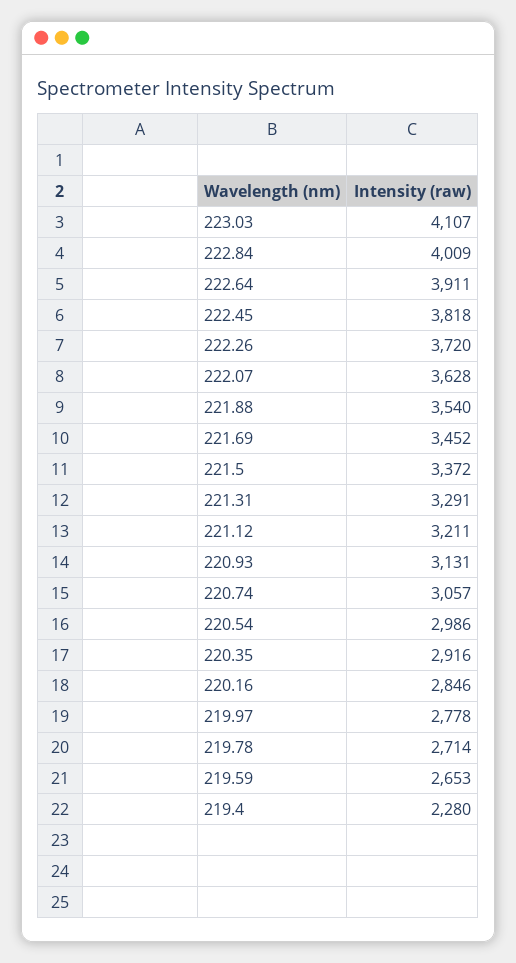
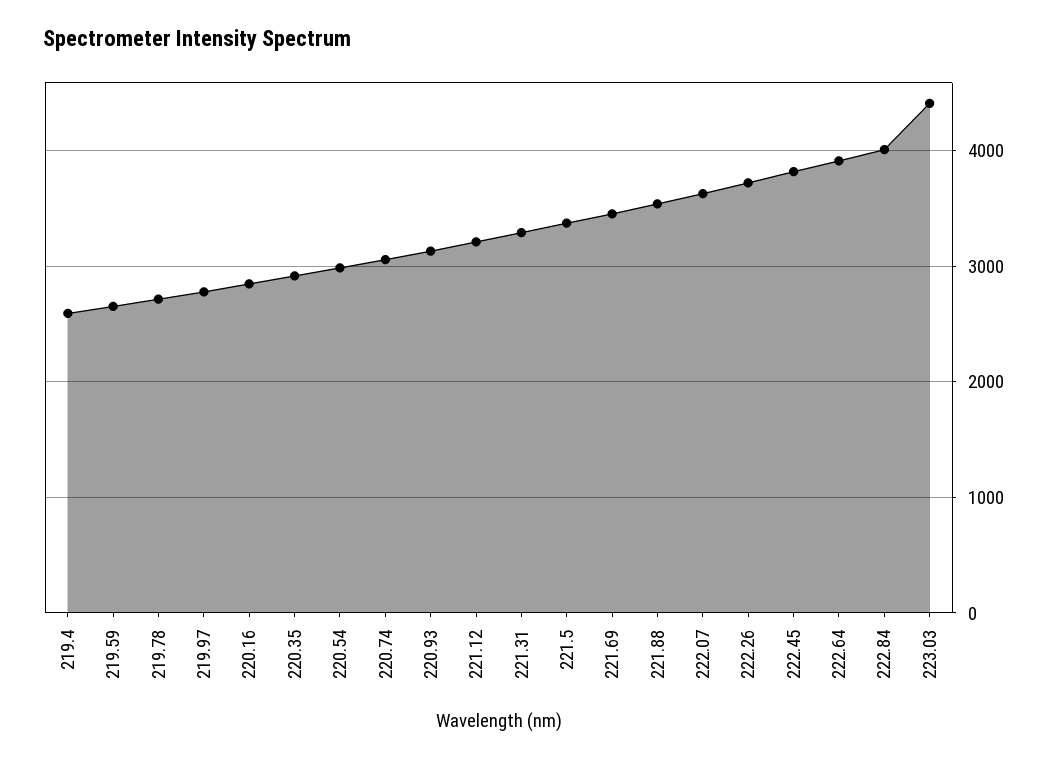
223.03: 4107 -> 4400
219.4: 2280 -> 2600

